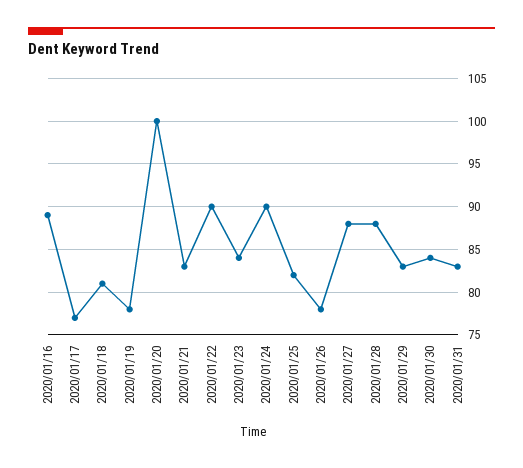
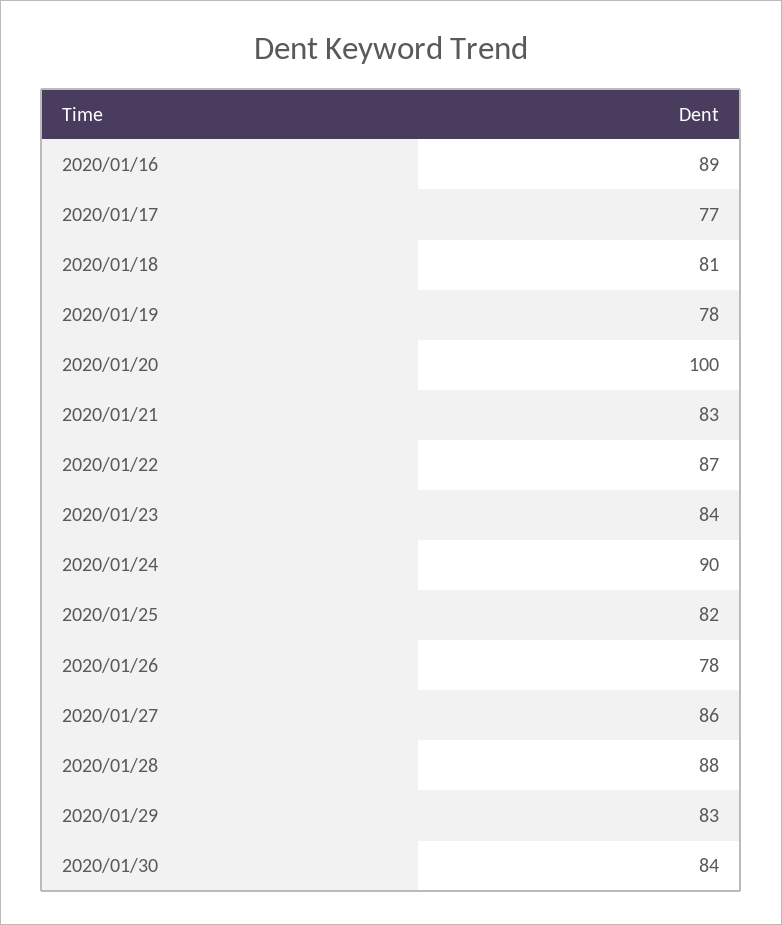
2020/01/22: 90 -> 87
2020/01/27: 88 -> 86
2020/01/31: 83 -> none

